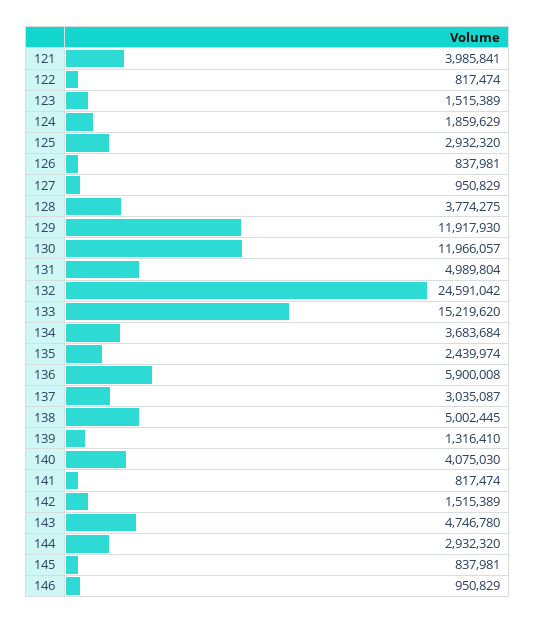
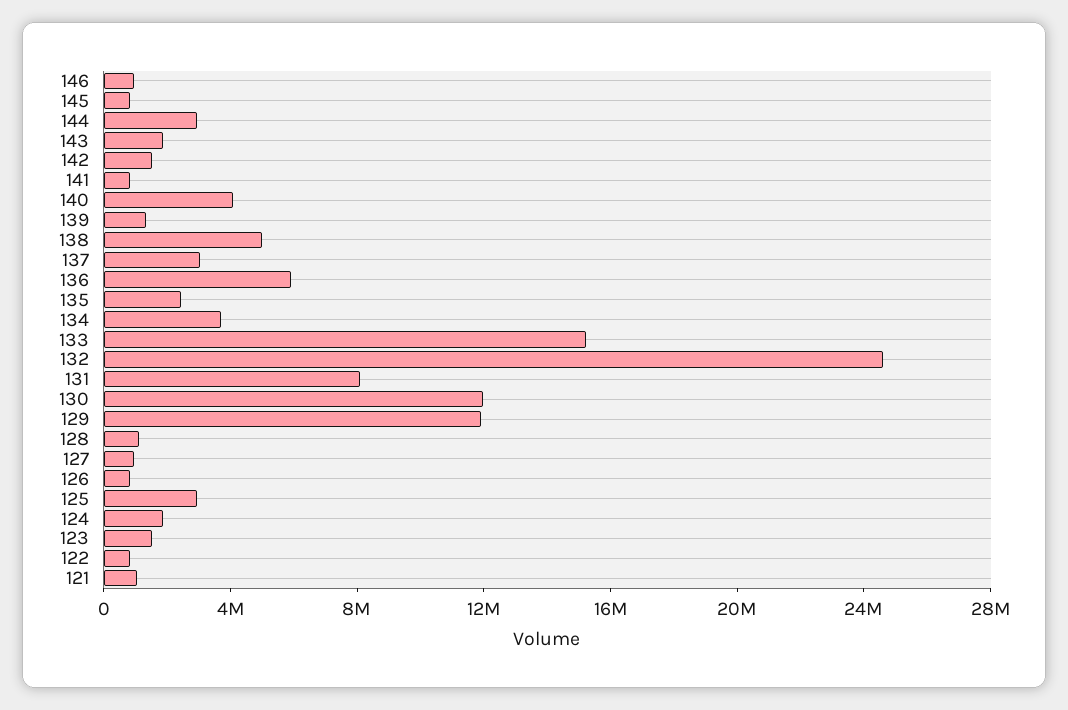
121: 3985841 -> 1000000
128: 3774275 -> 1000000
131: 4989804 -> 8000000
143: 4746780 -> 2000000

